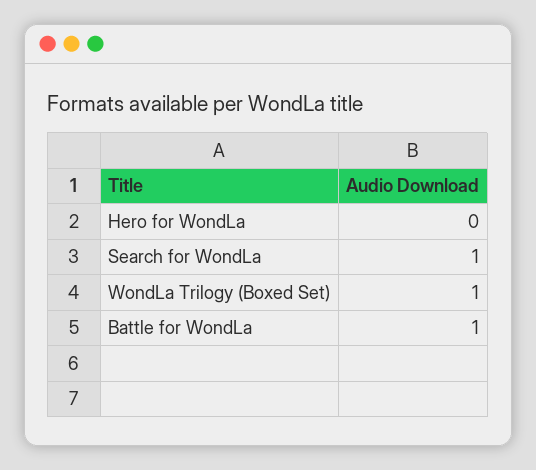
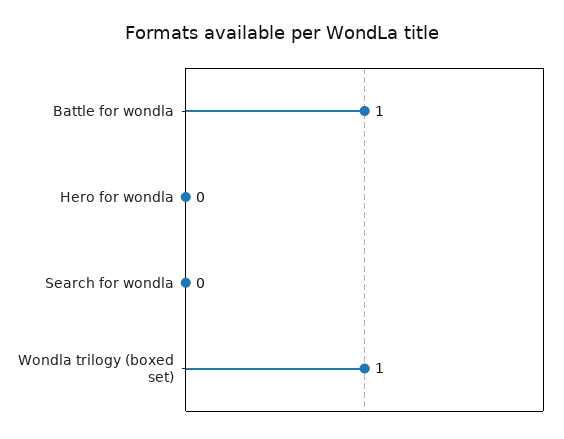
Search for WondLa: 1 -> 0

